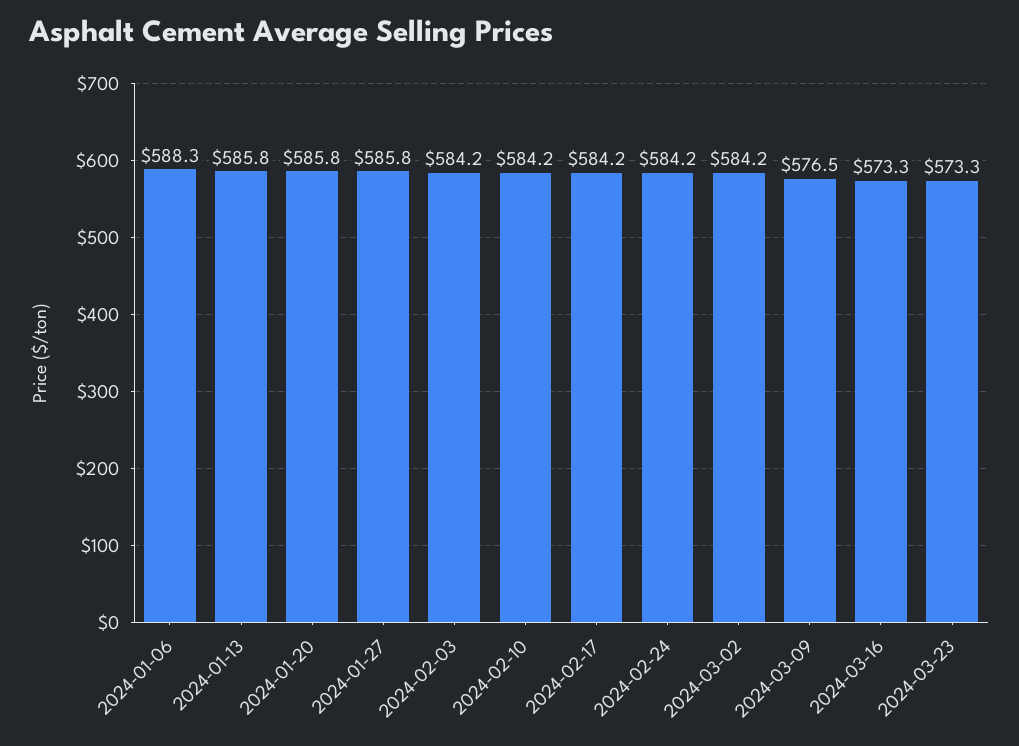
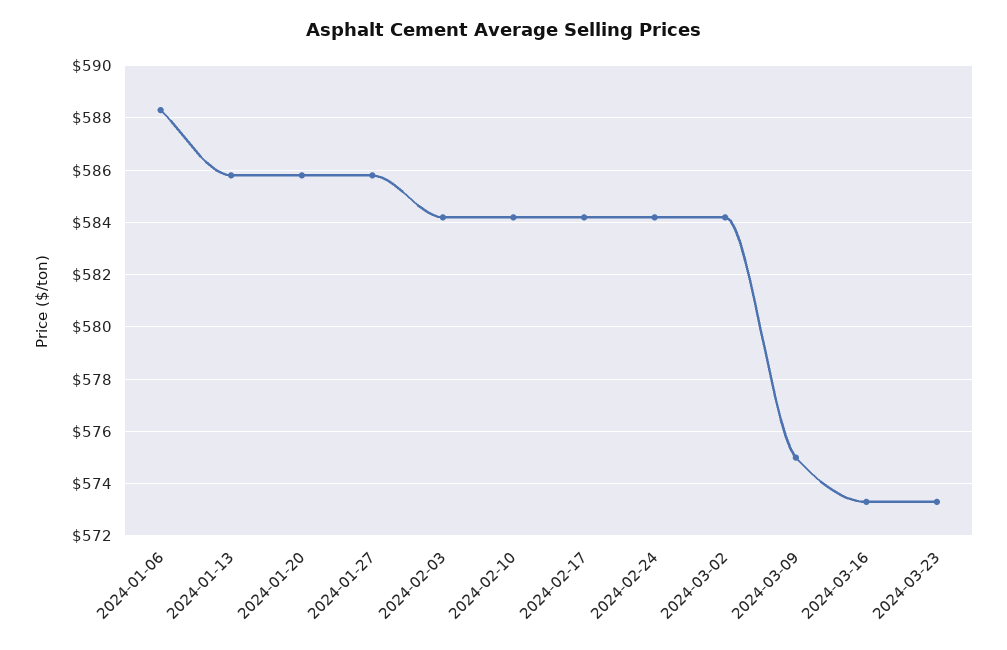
2024-03-09: 576.5 -> 575

